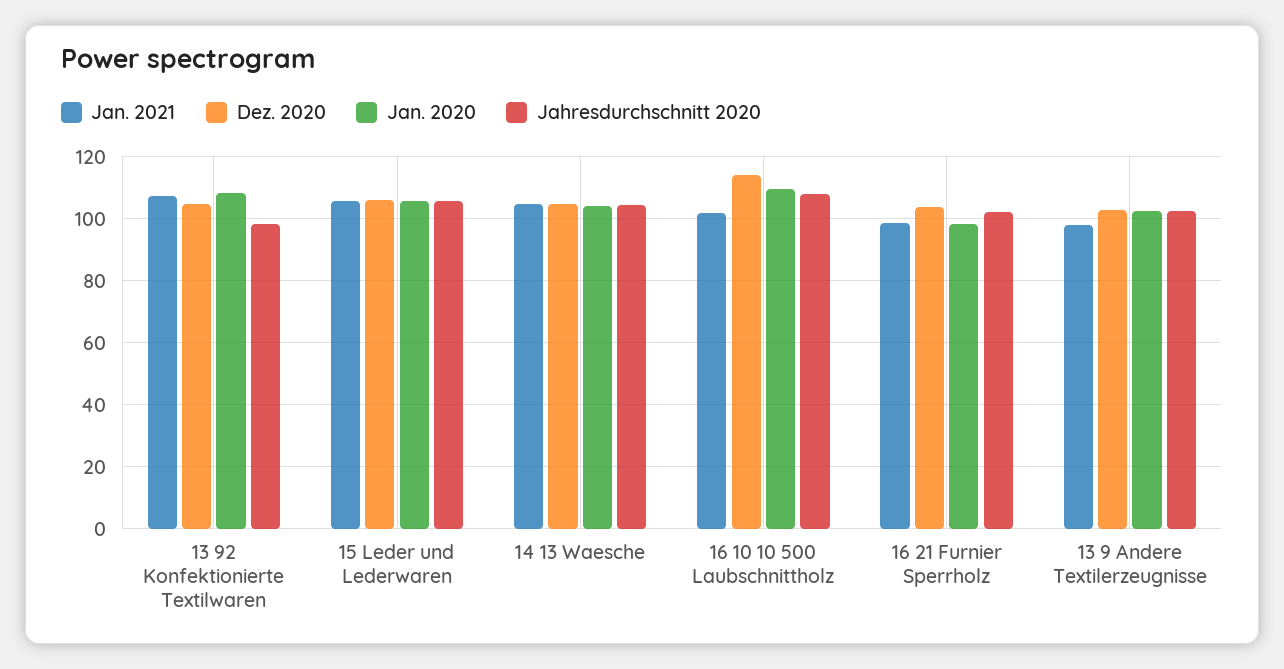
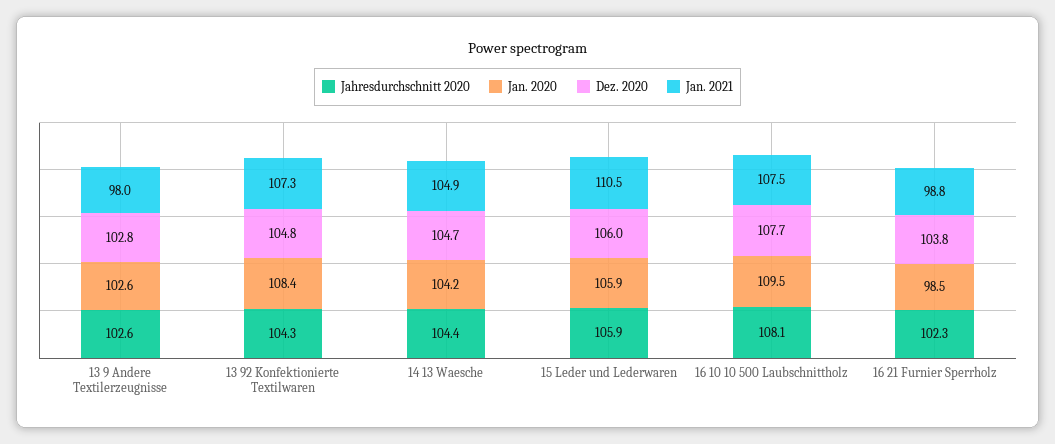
Jahresdurchschnitt 2020, 13 92 Konfektionierte Textilwaren: 98 -> 104.3
Jan. 2021, 15 Leder und Lederwaren: 106 -> 110.5
Jan. 2021, 16 10 10 500 Laubschnittholz: 102 -> 107.5
Dez. 2020, 16 10 10 500 Laubschnittholz: 114 -> 107.7

